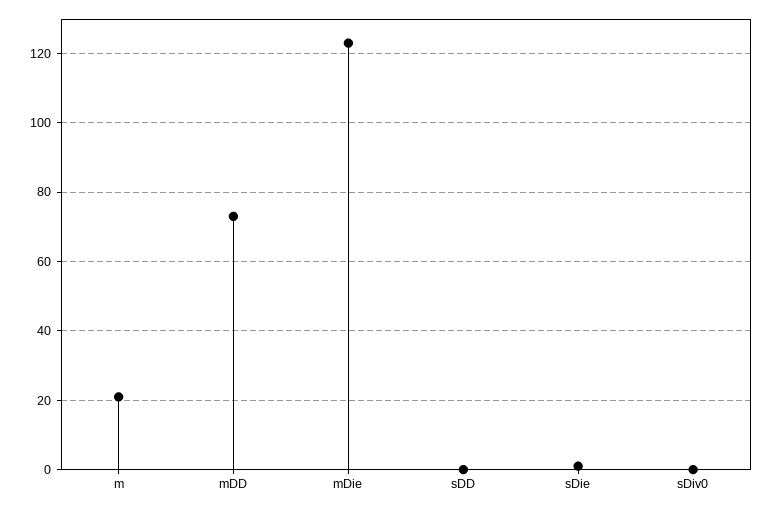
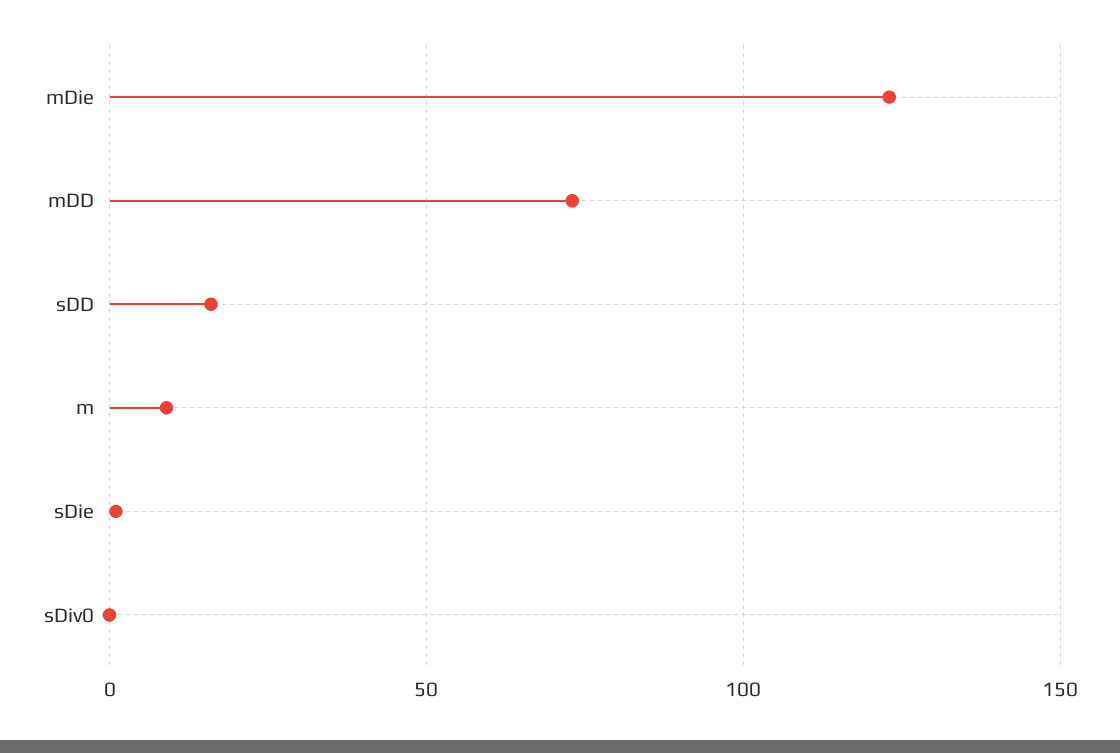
m: 20 -> 10
sDD: 0 -> 15

